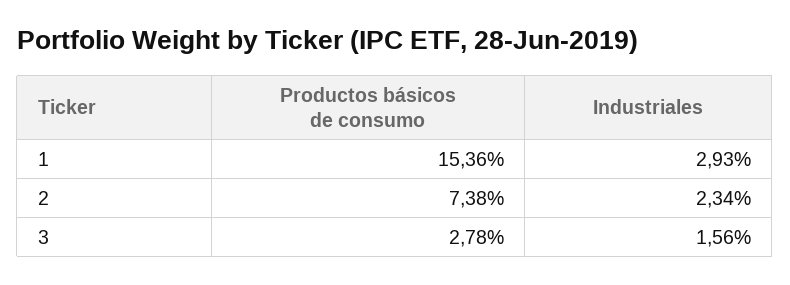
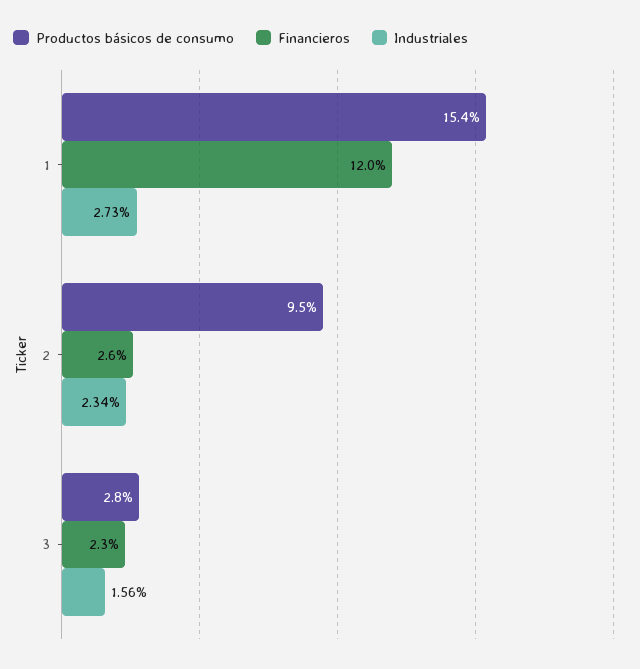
Industriales, 1: 2.93 -> 2.73
Productos básicos de consumo, 2: 7.38 -> 9.5
Financieros, 1: none -> 12
Financieros, 2: none -> 2.6
Financieros, 3: none -> 2.3

